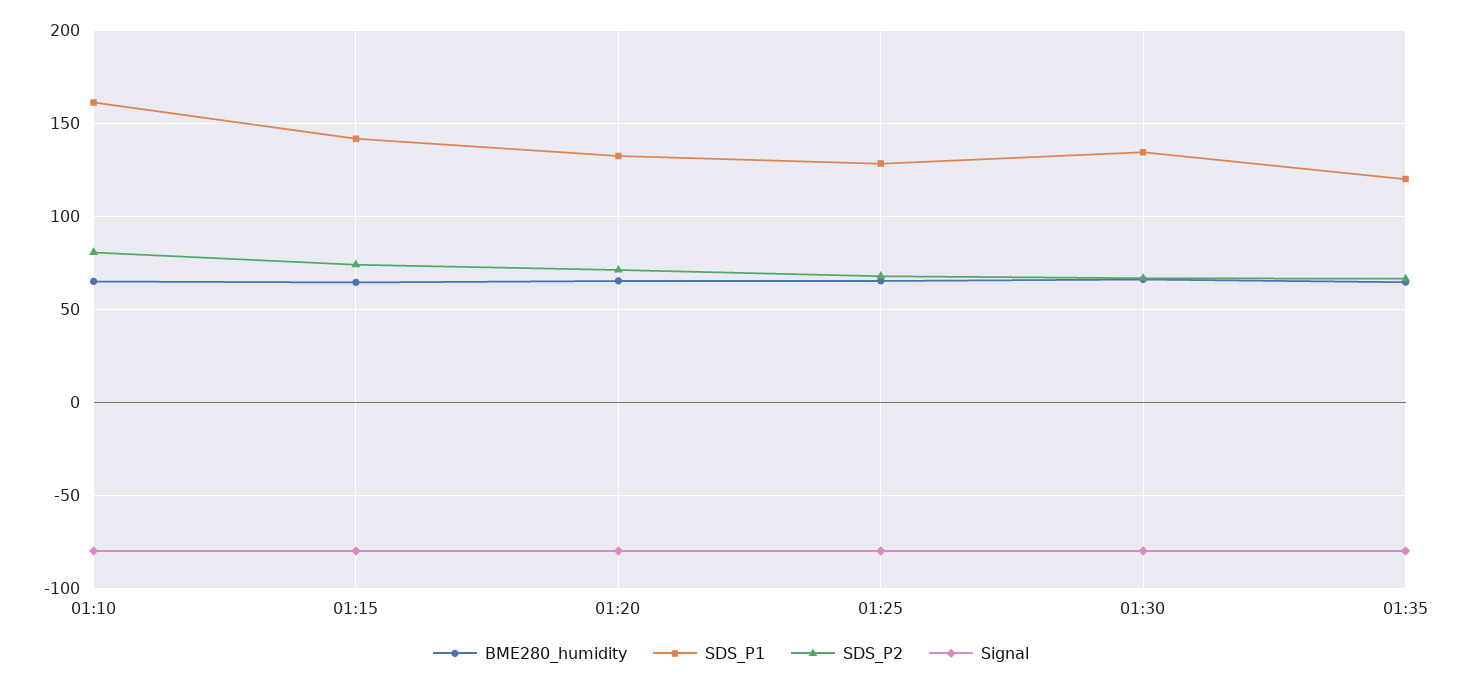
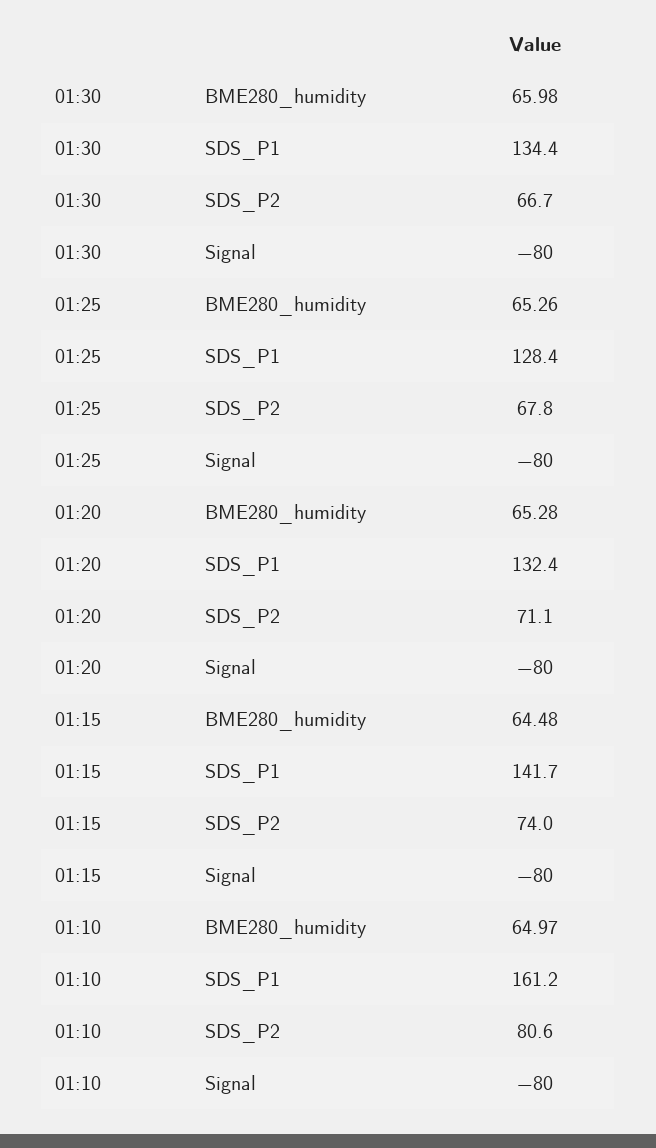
BME280_humidity, 01:35: 65 -> none
SDS_P1, 01:35: 120 -> none
SDS_P2, 01:35: 65 -> none
Signal, 01:35: -80 -> none

